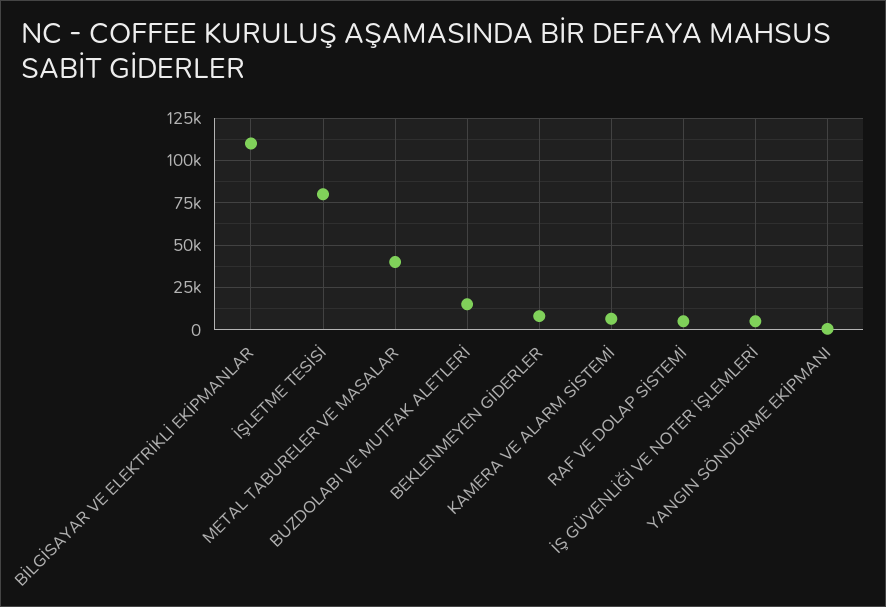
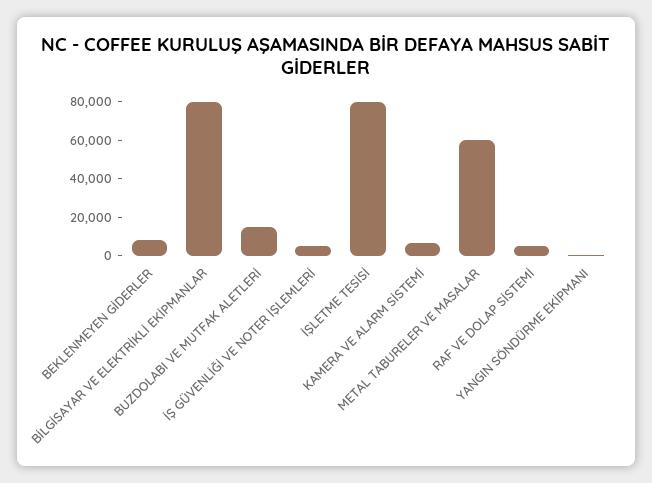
BİLGİSAYAR VE ELEKTRİKLİ EKİPMANLAR: 110000 -> 80000
METAL TABURELER VE MASALAR: 40000 -> 60000

